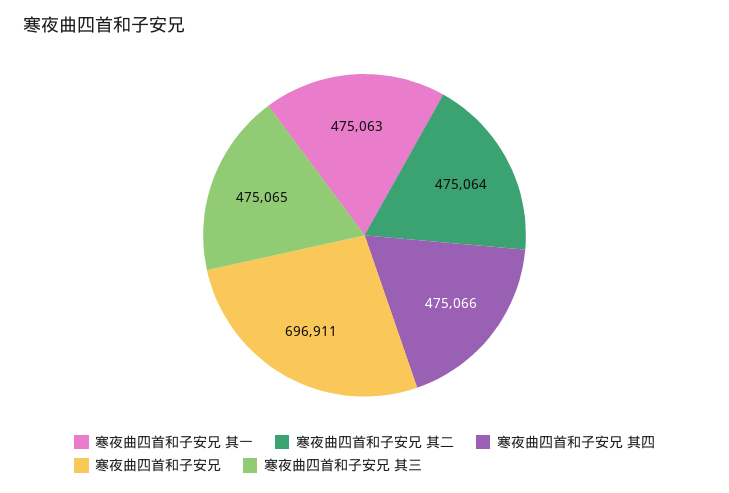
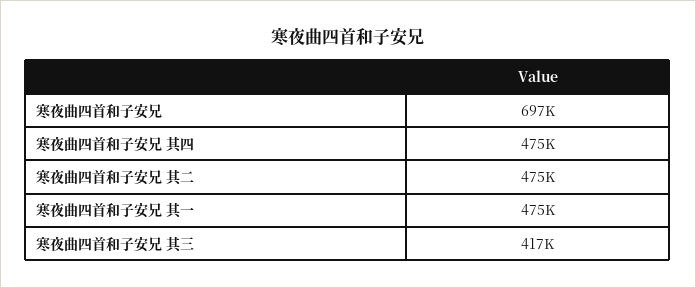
寒夜曲四首和子安兄 其三: 475065 -> 417000

